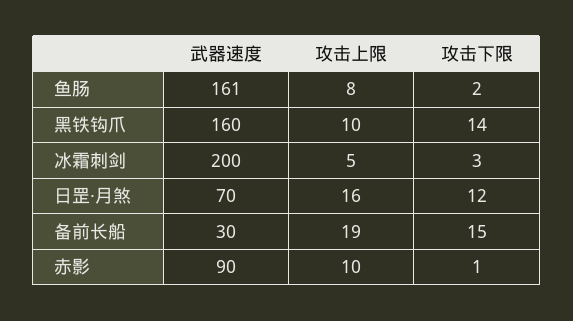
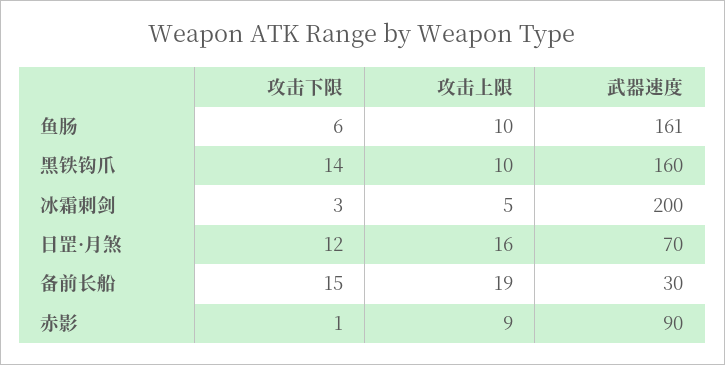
攻击上限, 鱼肠: 8 -> 10
攻击下限, 鱼肠: 2 -> 6
攻击上限, 赤影: 10 -> 9

